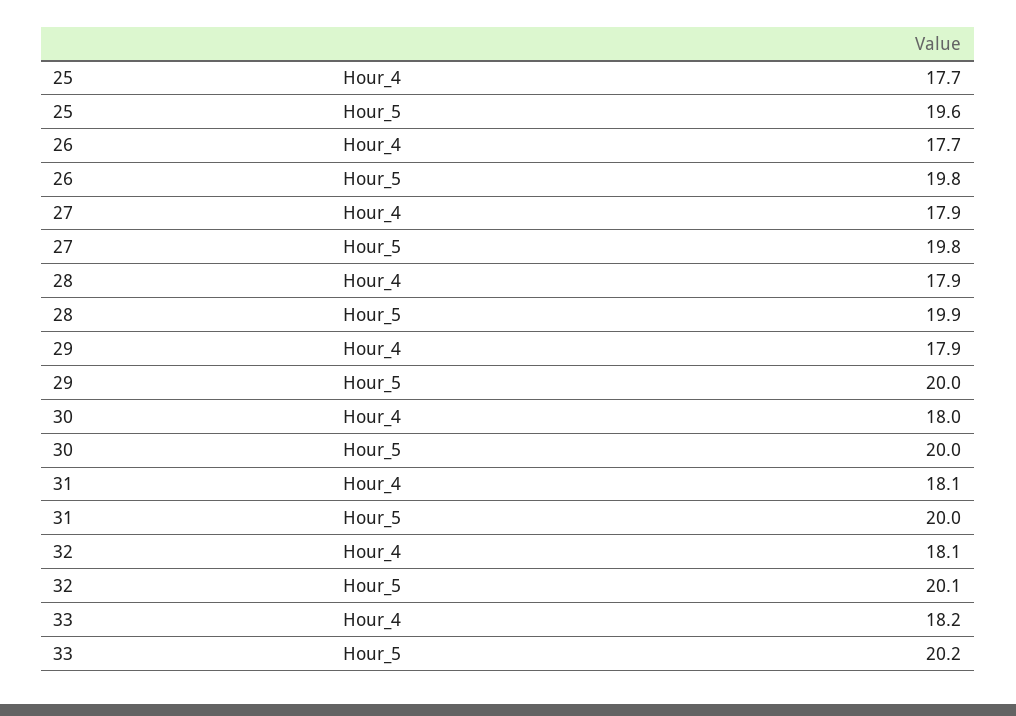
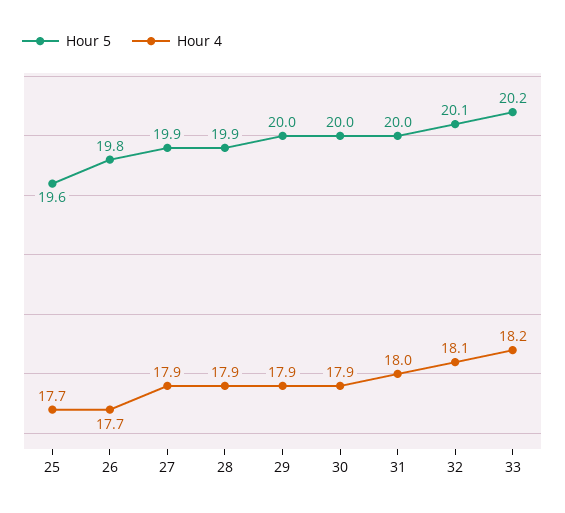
Hour_5, 27: 19.8 -> 19.9
Hour_4, 30: 18 -> 17.9
Hour_4, 31: 18.1 -> 18

